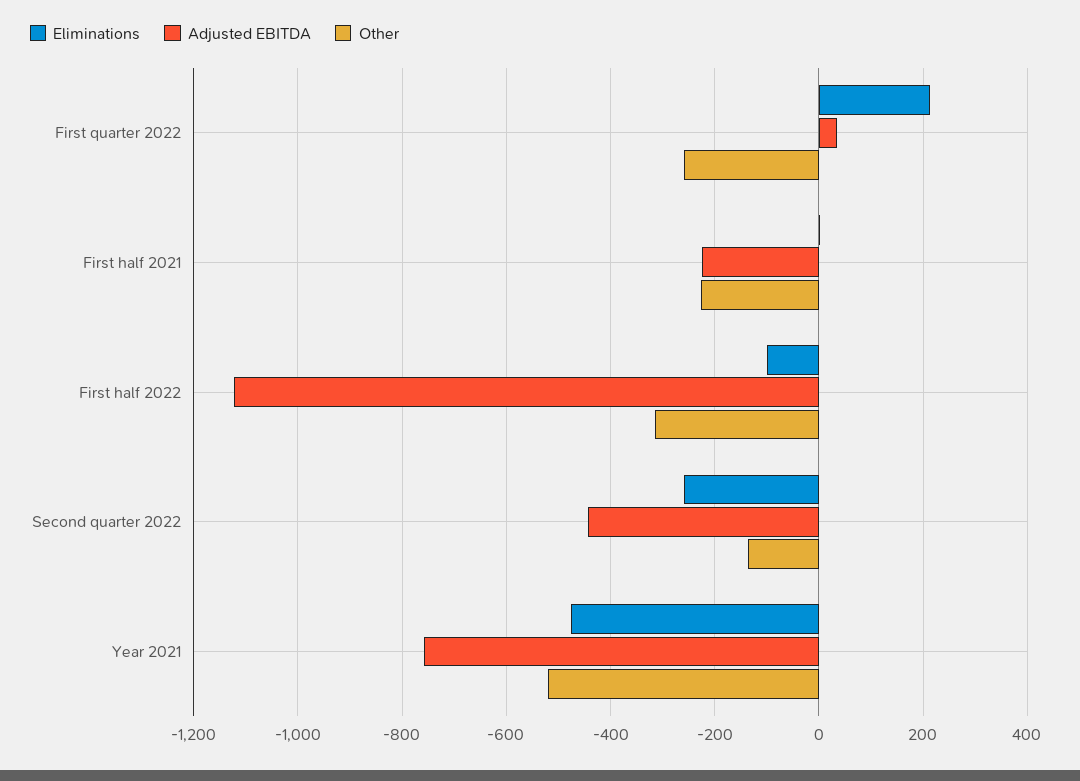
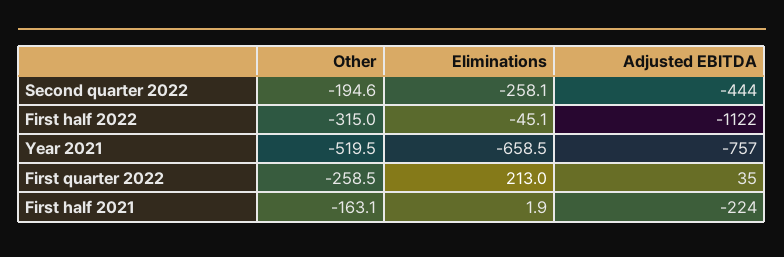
Other, First half 2021: -220 -> -163.1
Eliminations, First half 2022: -100 -> -45.1
Other, Second quarter 2022: -140 -> -194.6
Eliminations, Year 2021: -480 -> -658.5

